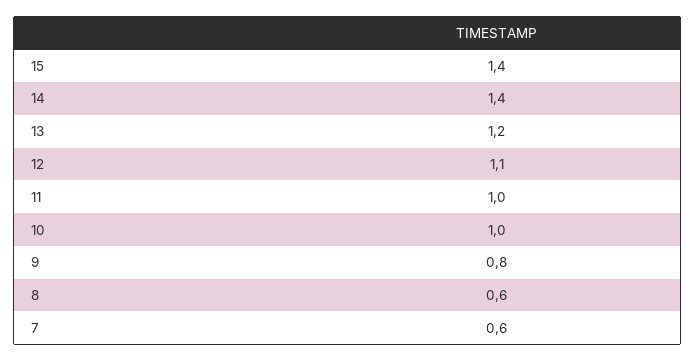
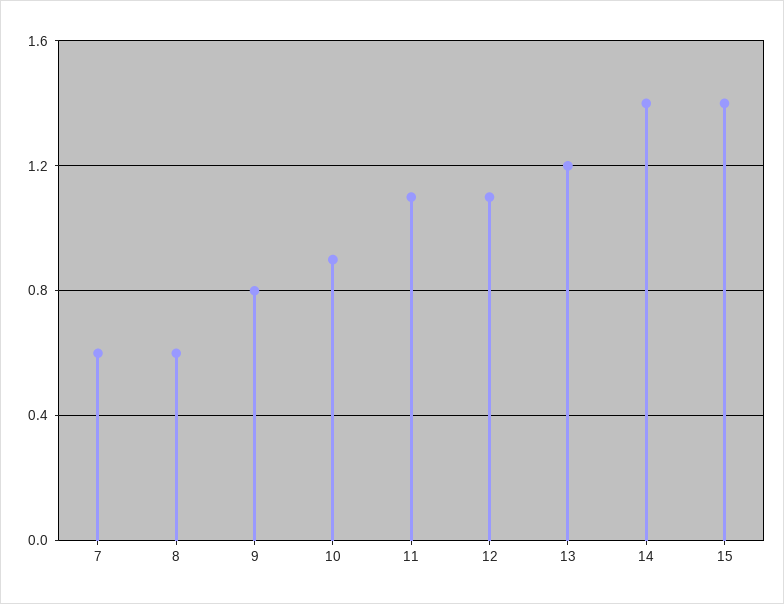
11: 1 -> 1.1
10: 1 -> 0.9

